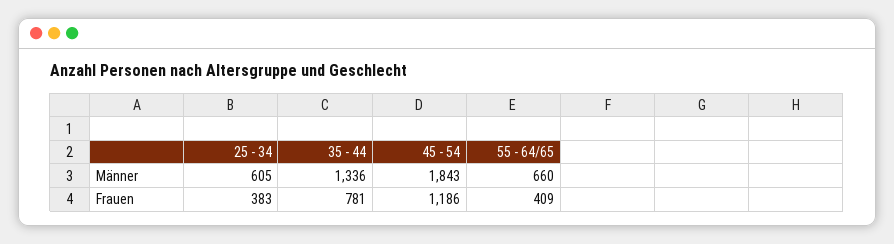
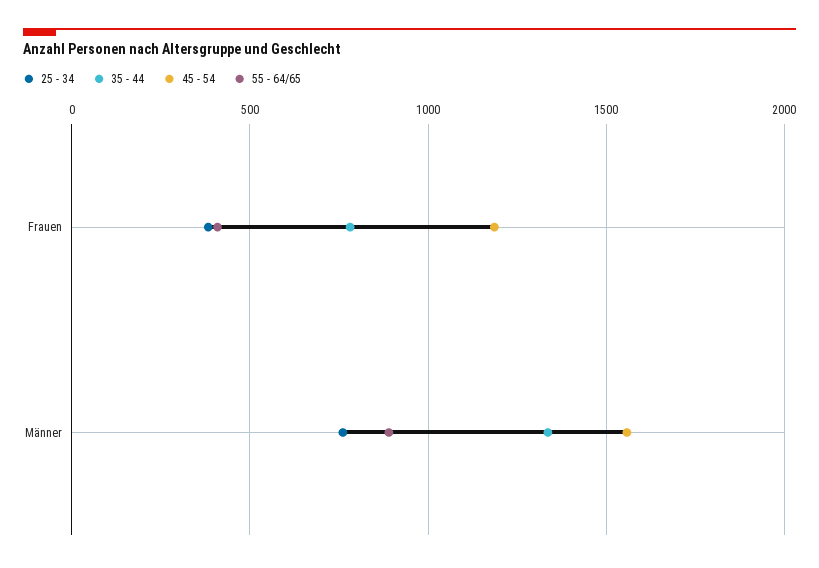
25 - 34, Männer: 605 -> 750
45 - 54, Männer: 1843 -> 1550
55 - 64/65, Männer: 660 -> 900

